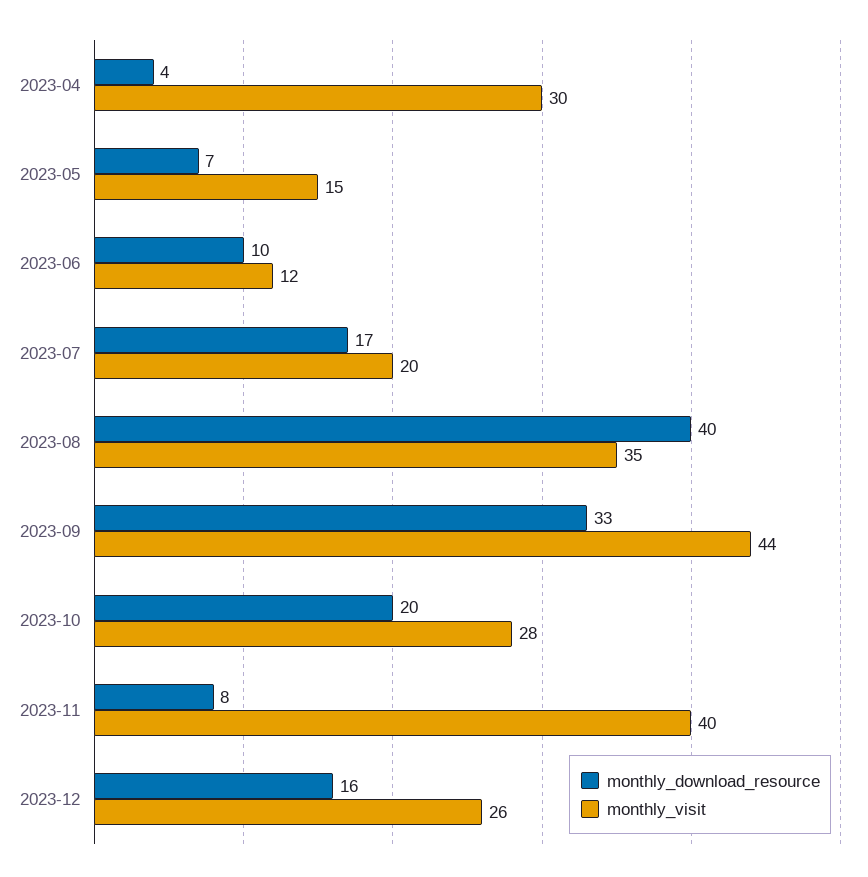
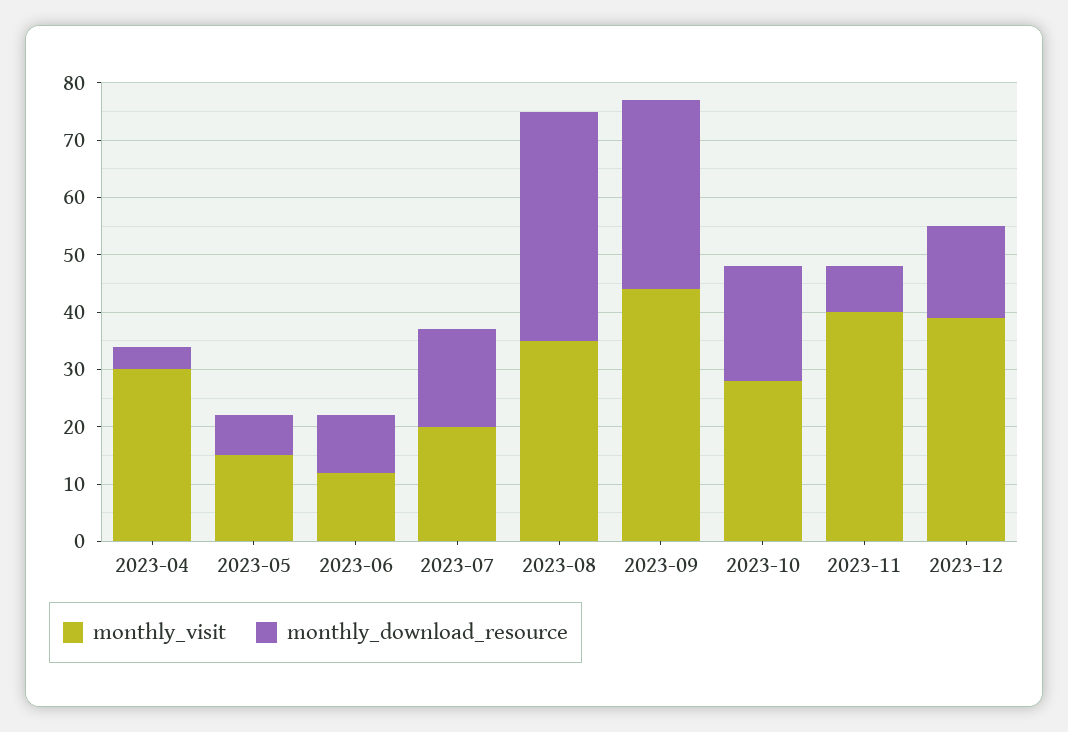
monthly_visit, 2023-12: 26 -> 40

